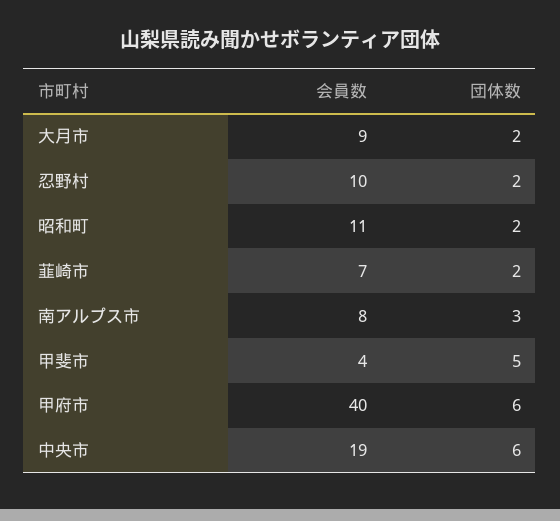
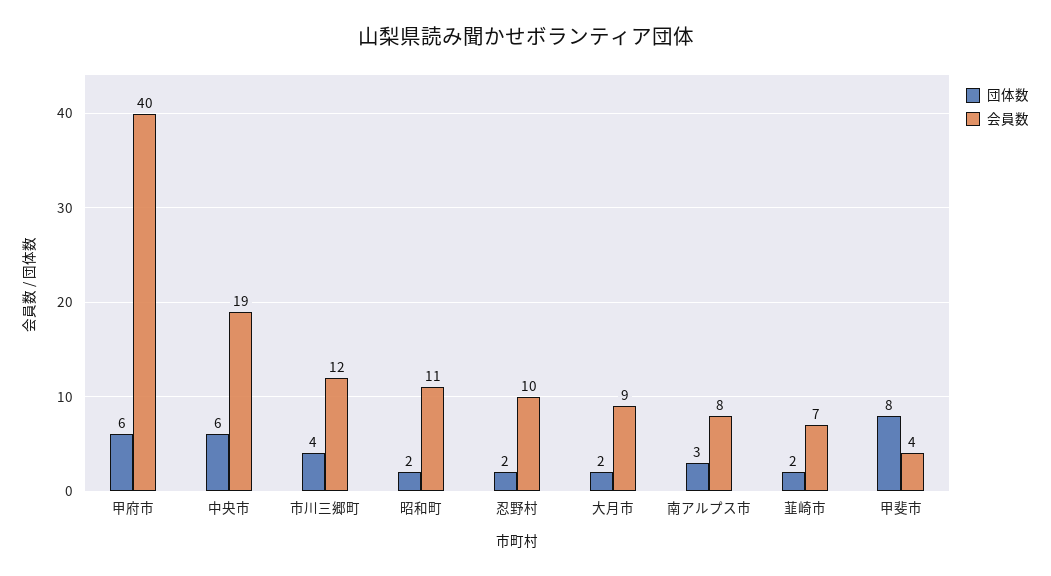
団体数, 甲斐市: 5 -> 8
団体数, 市川三郷町: none -> 4
会員数, 市川三郷町: none -> 12

